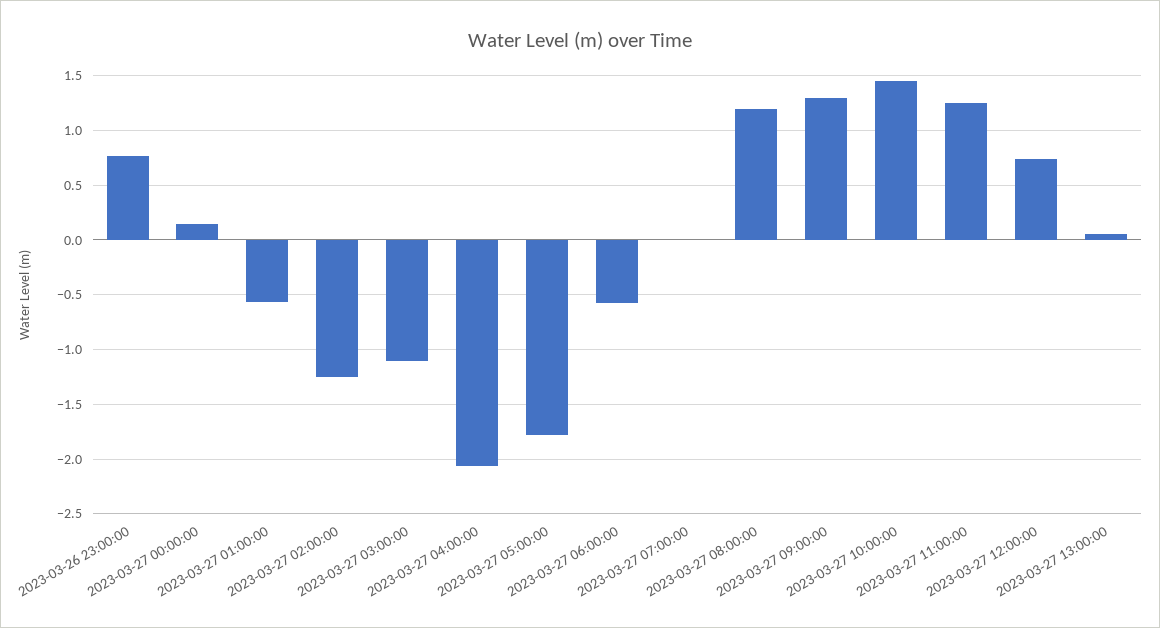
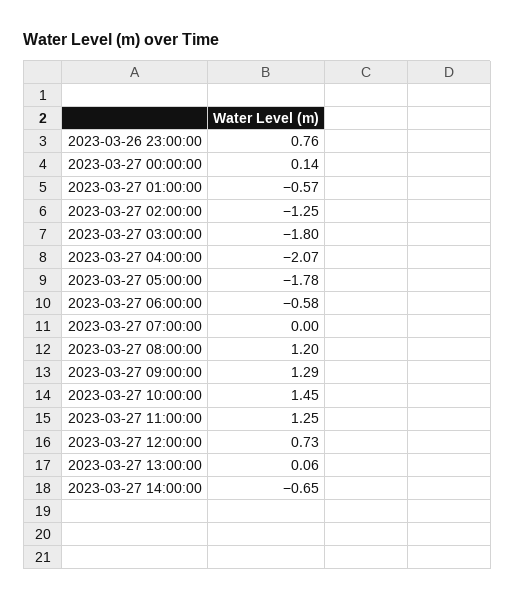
2023-03-27 03:00:00: -1.1 -> -1.8
2023-03-27 14:00:00: none -> -0.65

